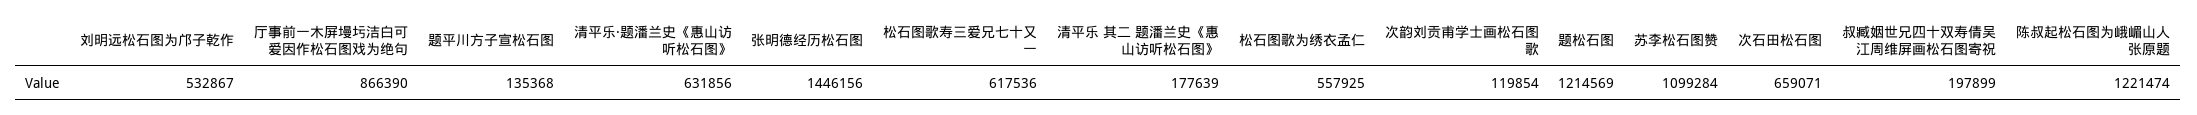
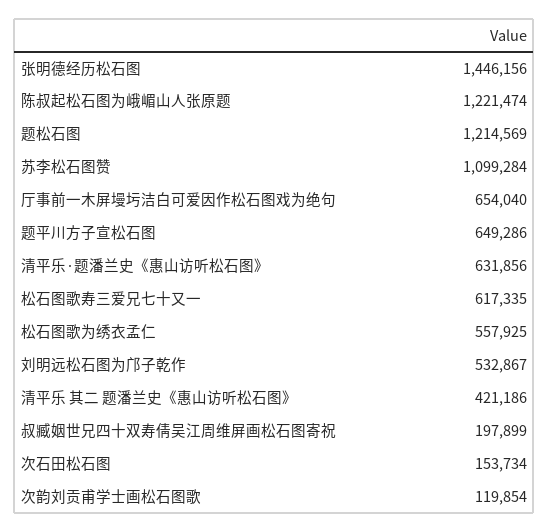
厅事前一木屏墁圬洁白可爱因作松石图戏为绝句: 866390 -> 654040
题平川方子宣松石图: 135368 -> 649286
松石图歌寿三爱兄七十又一: 617536 -> 617335
清平乐 其二 题潘兰史《惠山访听松石图》: 177639 -> 421186
次石田松石图: 659071 -> 153734

